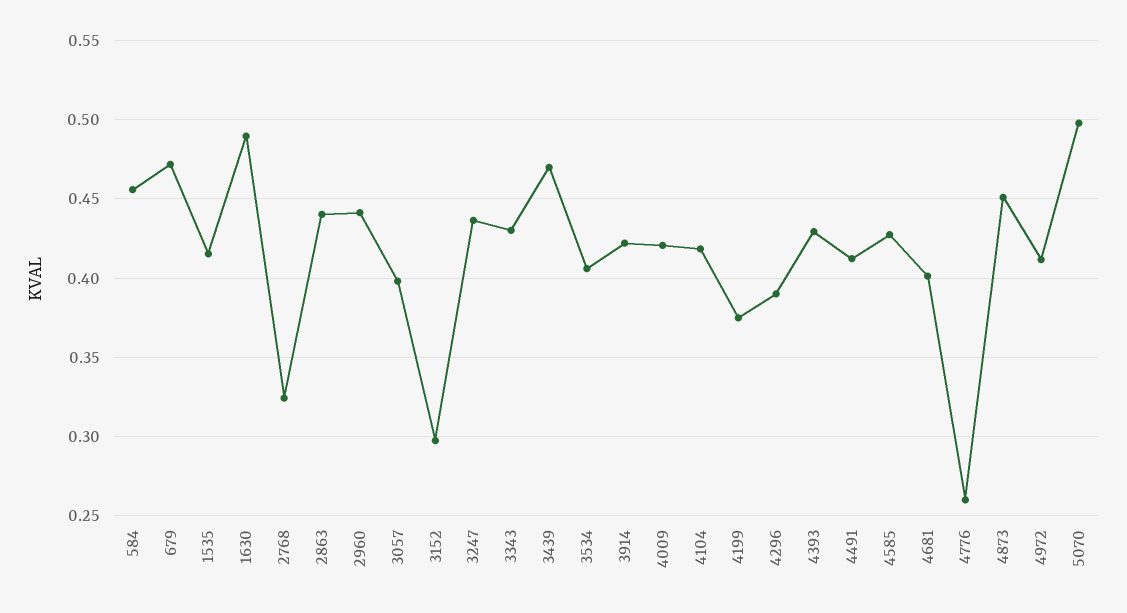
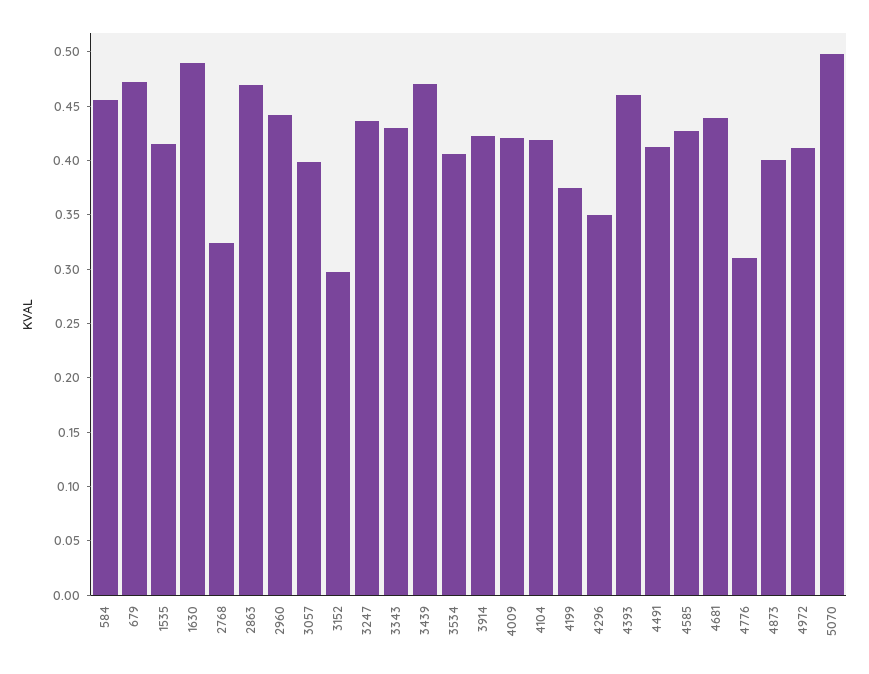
2863: 0.44 -> 0.47
4296: 0.39 -> 0.35
4393: 0.43 -> 0.46
4681: 0.4 -> 0.44
4776: 0.26 -> 0.31
4873: 0.45 -> 0.4

